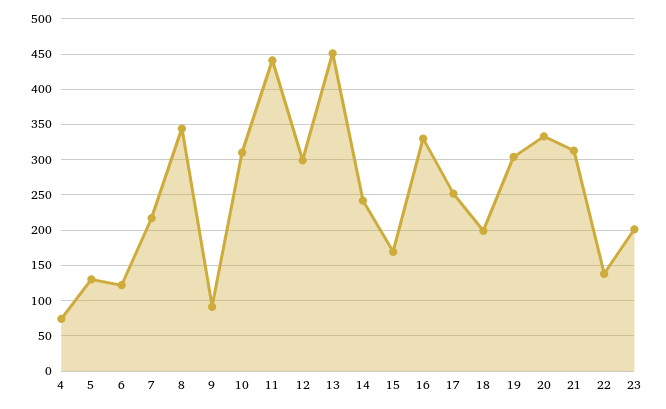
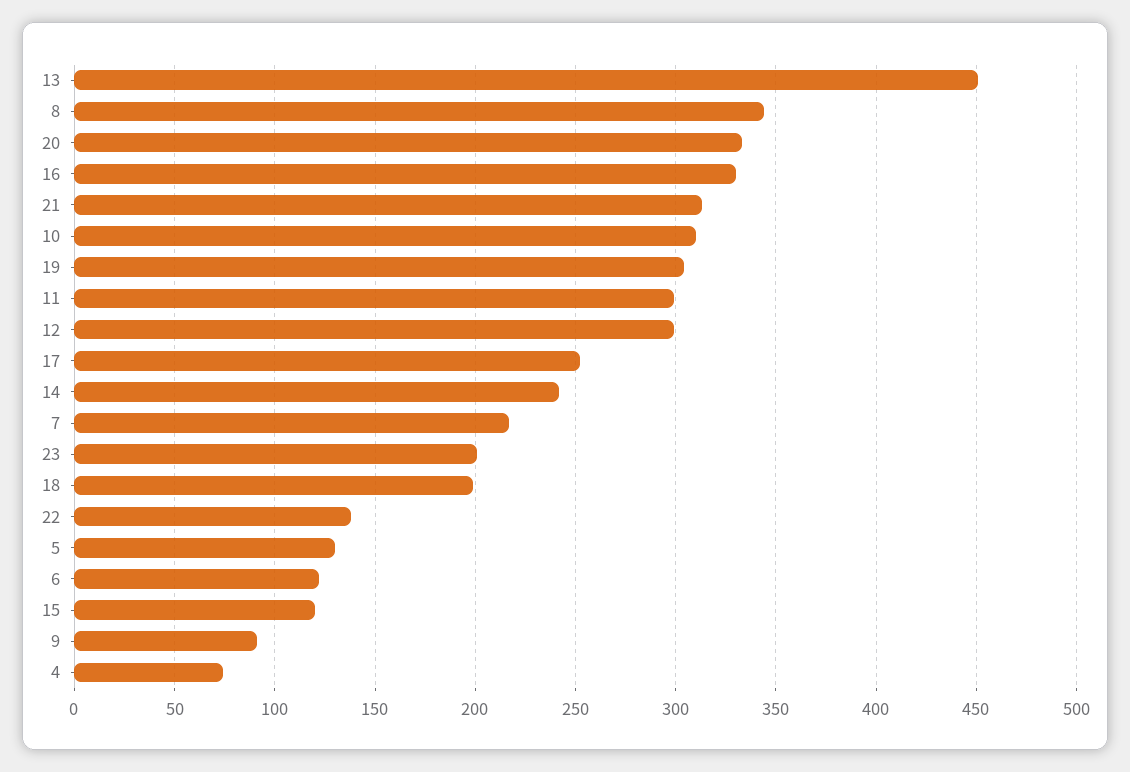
11: 440 -> 300
15: 170 -> 120

